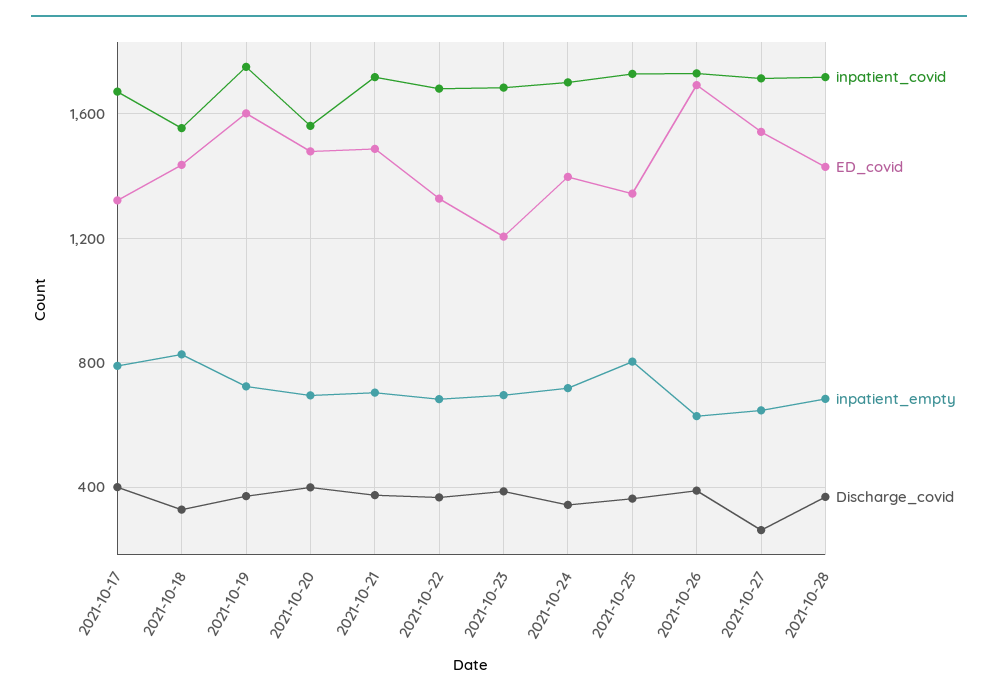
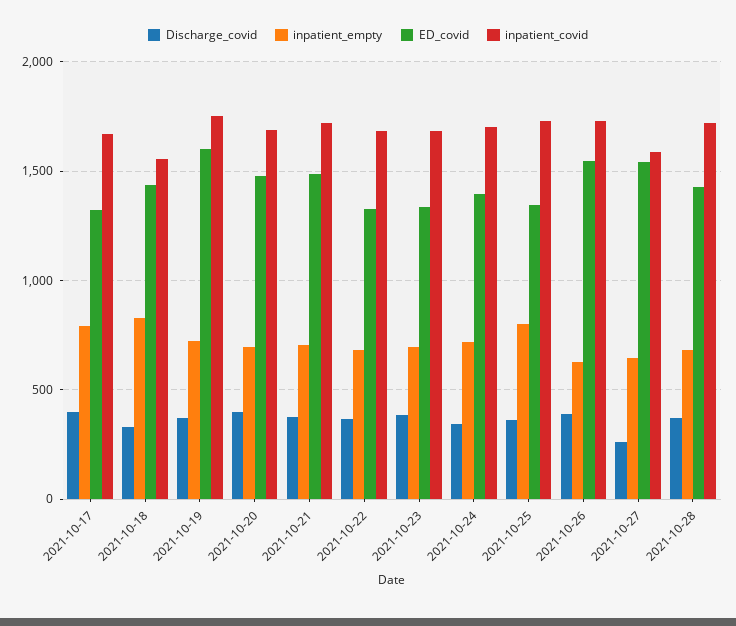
inpatient_covid, 2021-10-20: 1550 -> 1700
ED_covid, 2021-10-23: 1200 -> 1350
ED_covid, 2021-10-26: 1700 -> 1550
inpatient_covid, 2021-10-27: 1700 -> 1600

